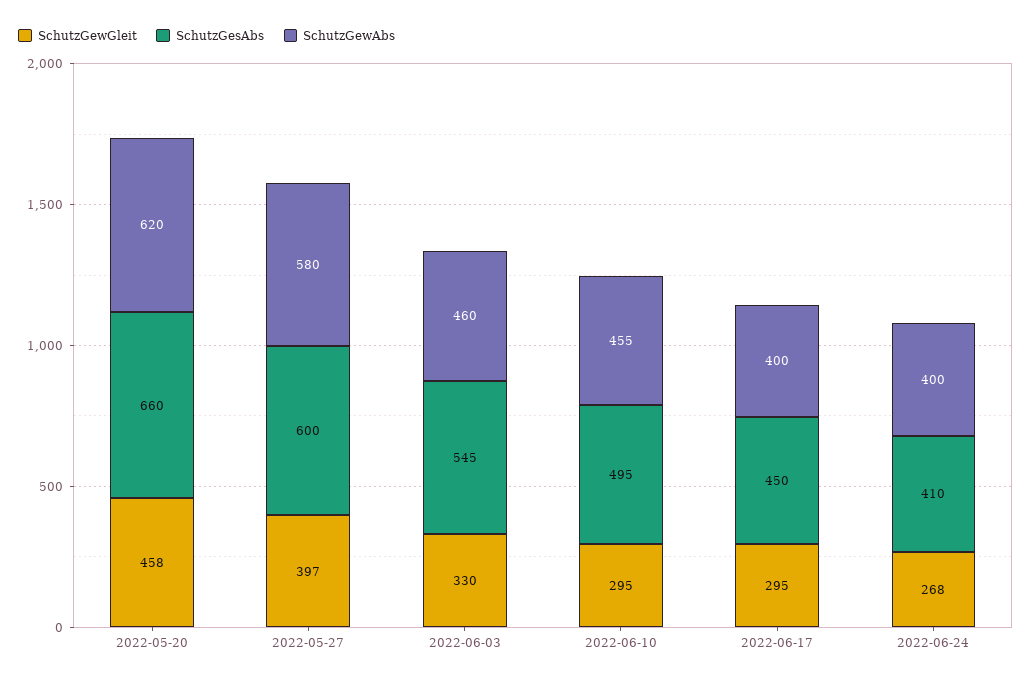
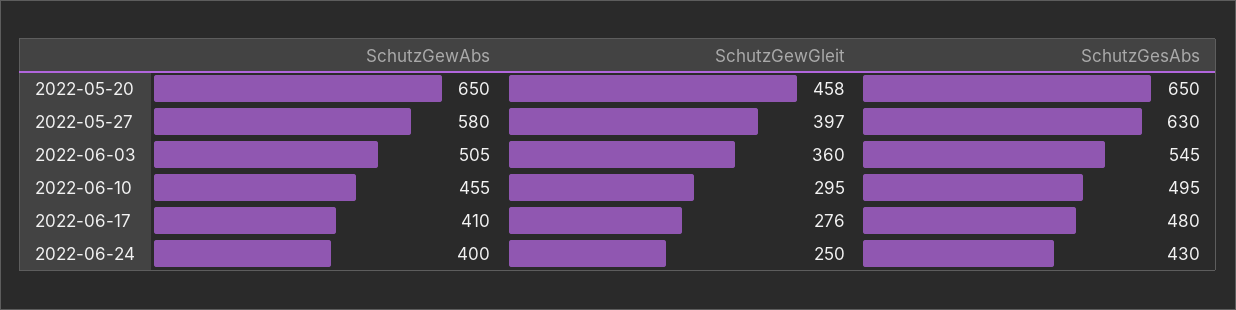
SchutzGesAbs, 2022-05-20: 660 -> 650
SchutzGewAbs, 2022-05-20: 620 -> 650
SchutzGesAbs, 2022-05-27: 600 -> 630
SchutzGewGleit, 2022-06-03: 330 -> 360
SchutzGewAbs, 2022-06-03: 460 -> 505
SchutzGewGleit, 2022-06-17: 295 -> 276
SchutzGesAbs, 2022-06-17: 450 -> 480
SchutzGewAbs, 2022-06-17: 400 -> 410
SchutzGewGleit, 2022-06-24: 268 -> 250
SchutzGesAbs, 2022-06-24: 410 -> 430

